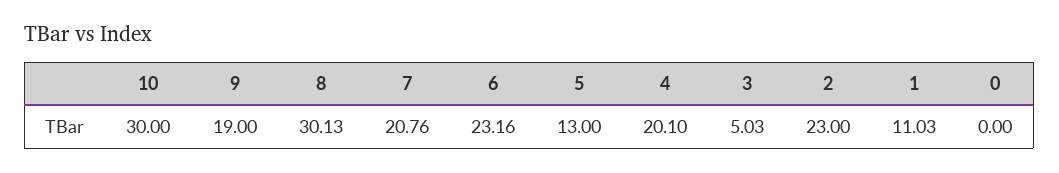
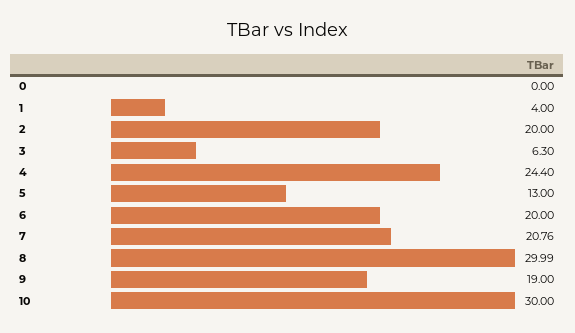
8: 30.13 -> 29.99
6: 23.16 -> 20
4: 20.1 -> 24.4
3: 5.03 -> 6.3
2: 23 -> 20
1: 11.03 -> 4

